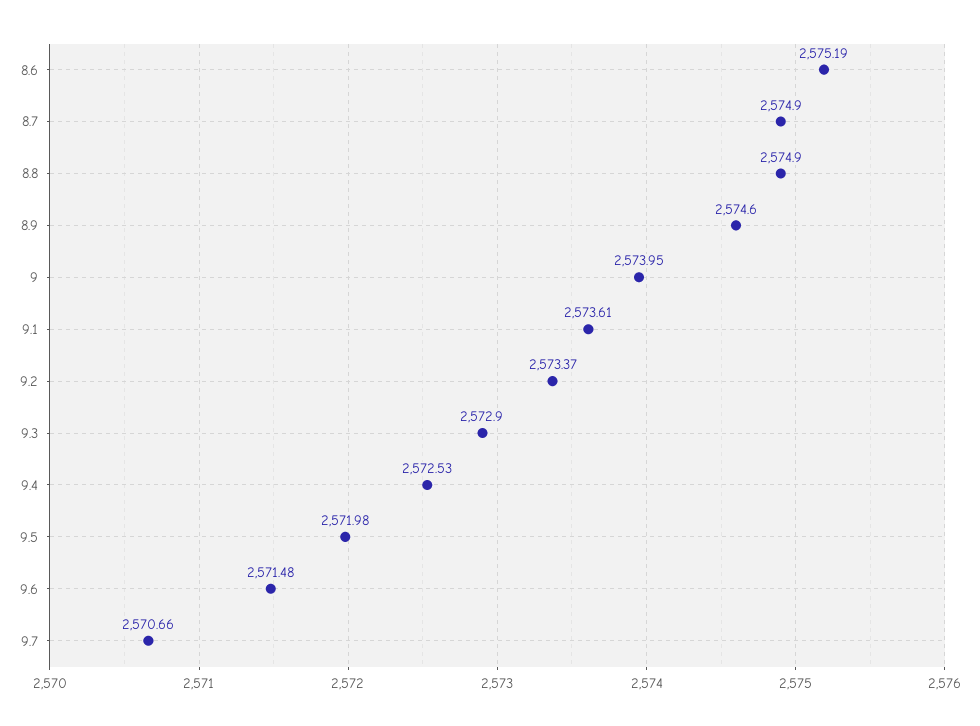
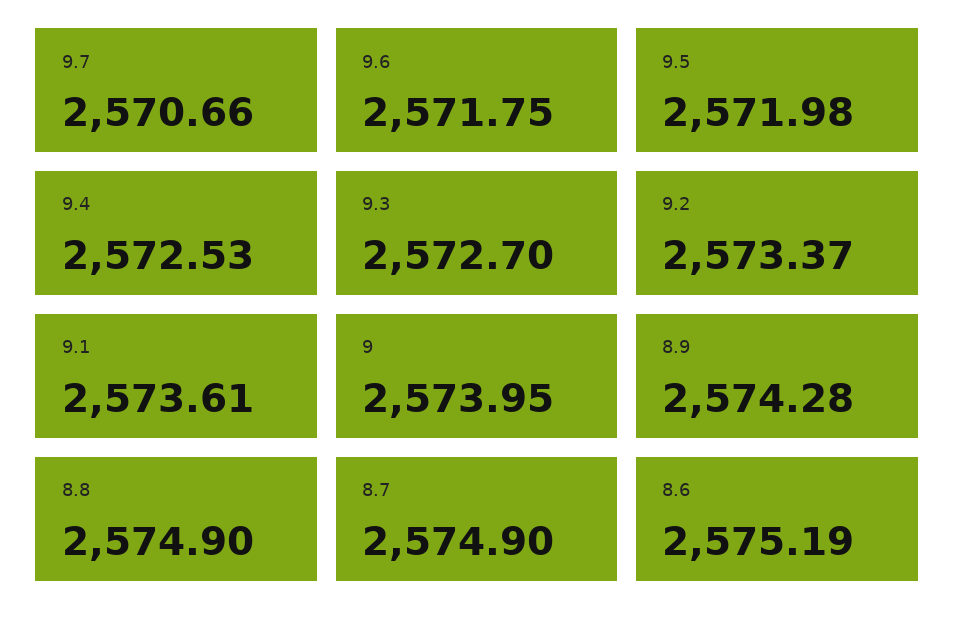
8.9: 2574.6 -> 2574.28
9.3: 2572.9 -> 2572.7
9.6: 2571.48 -> 2571.75

